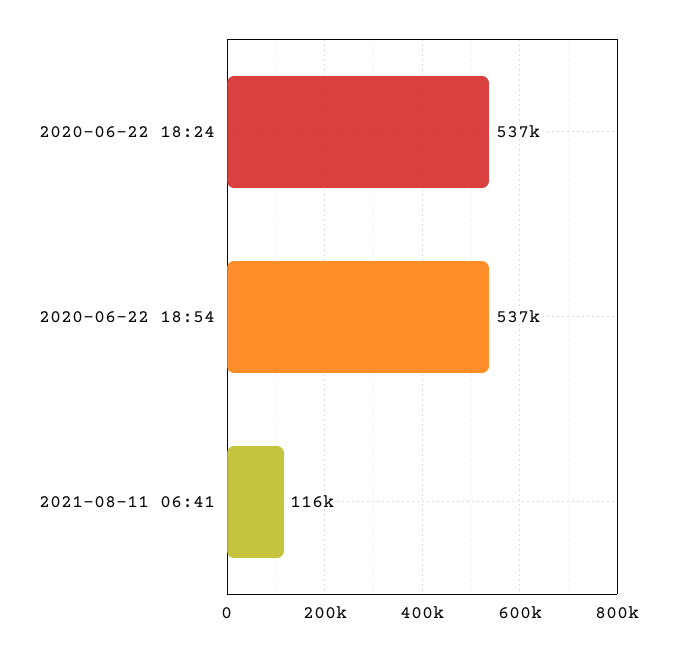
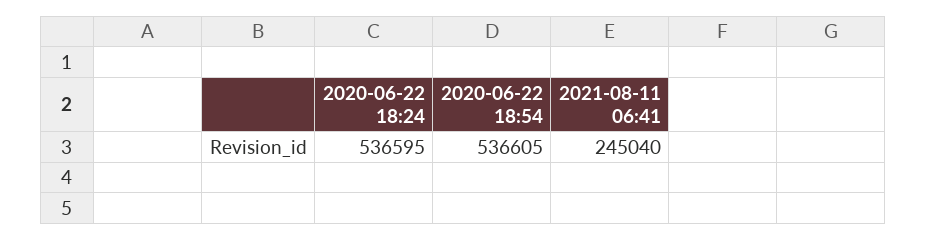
2021-08-11 06:41: 116000 -> 245040

